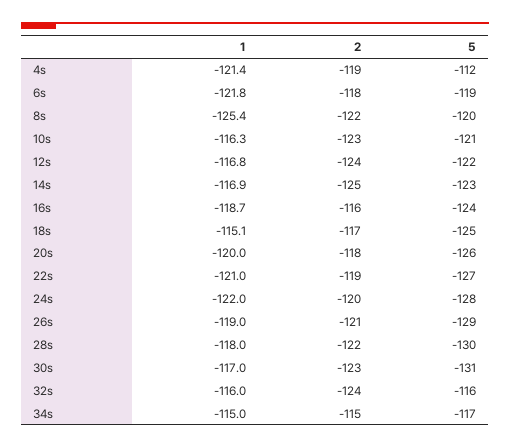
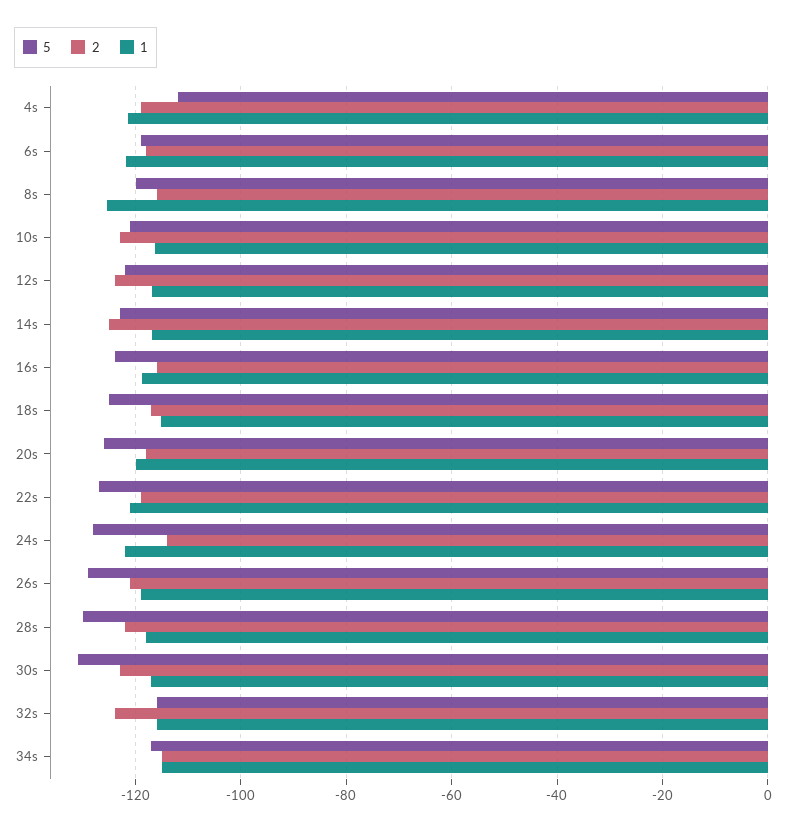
2, 8s: -122 -> -116
2, 24s: -120 -> -114

